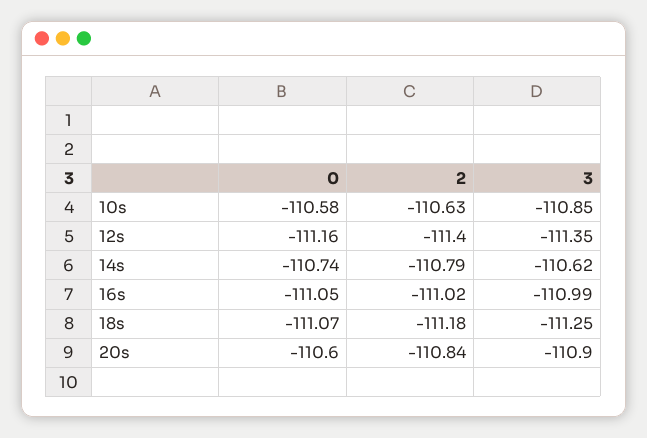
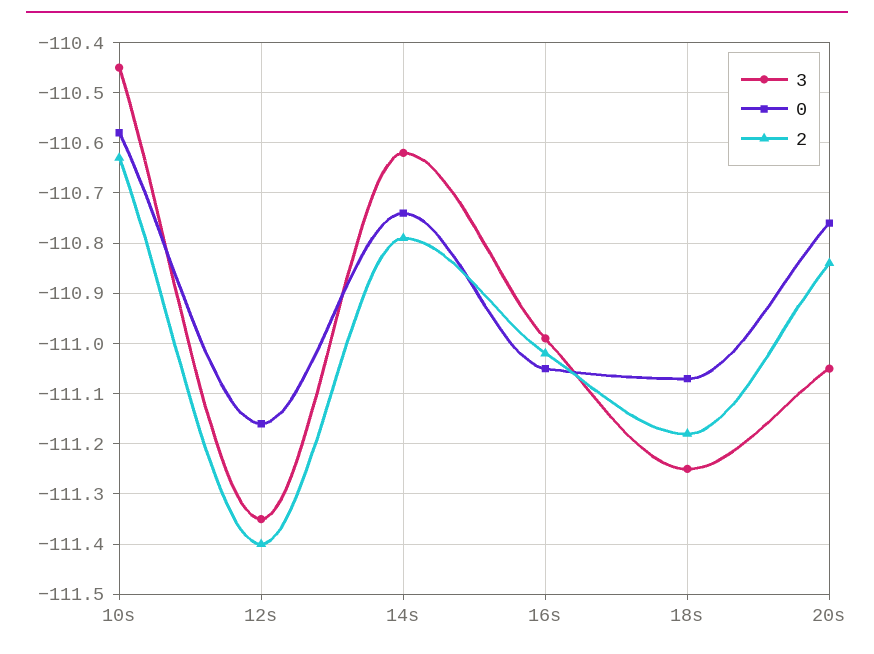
3, 10s: -110.85 -> -110.45
0, 20s: -110.6 -> -110.75
3, 20s: -110.9 -> -111.05

